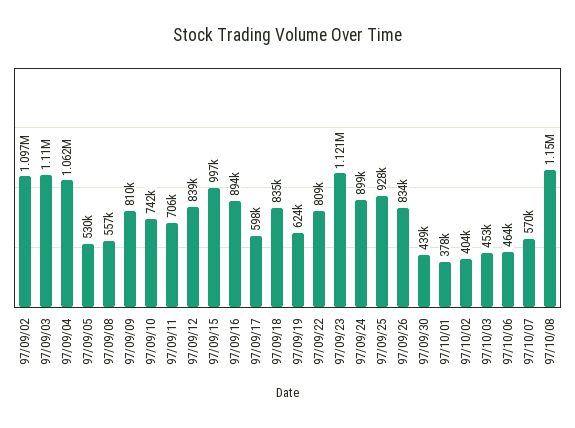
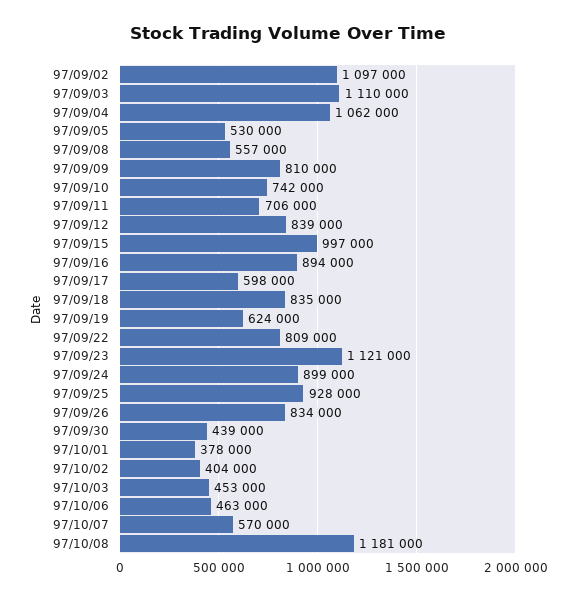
97/10/06: 464000 -> 463000
97/10/08: 1150000 -> 1181000

